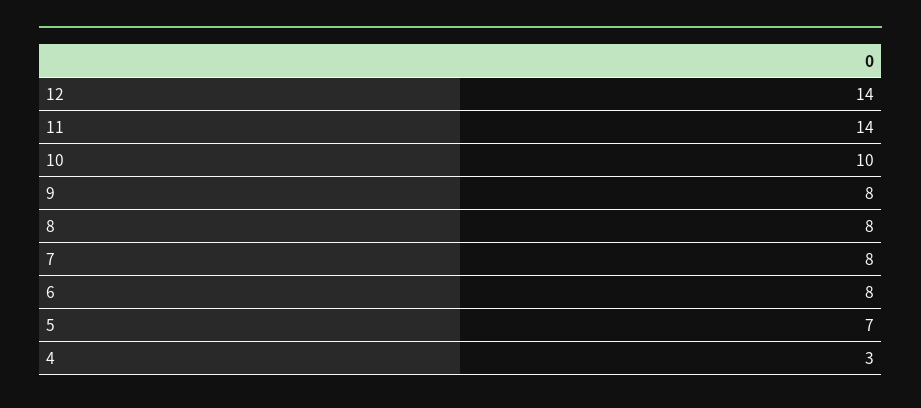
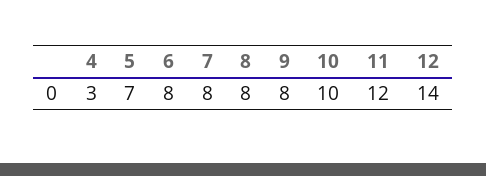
11: 14 -> 12

